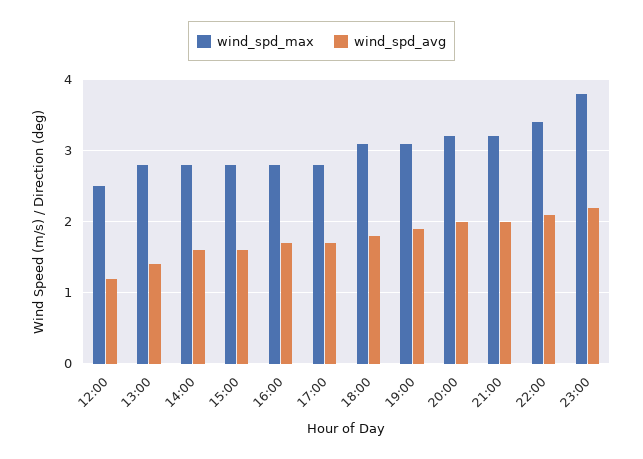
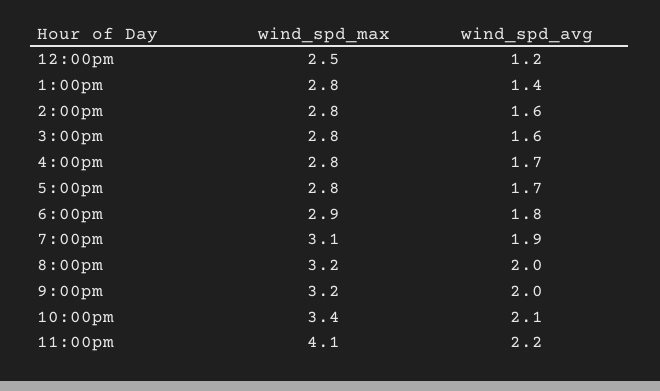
wind_spd_max, 18:00: 3.1 -> 2.9
wind_spd_max, 23:00: 3.8 -> 4.1

